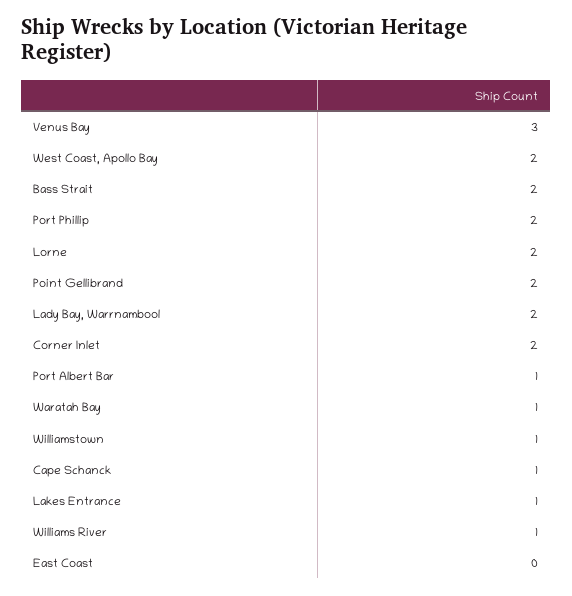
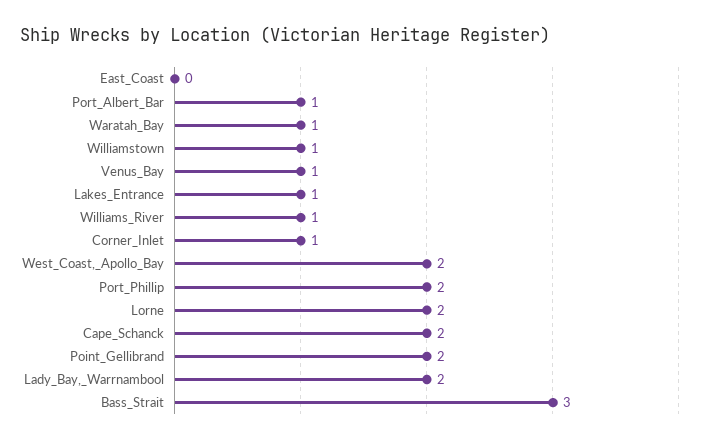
Venus Bay: 3 -> 1
Bass Strait: 2 -> 3
Corner Inlet: 2 -> 1
Cape Schanck: 1 -> 2

